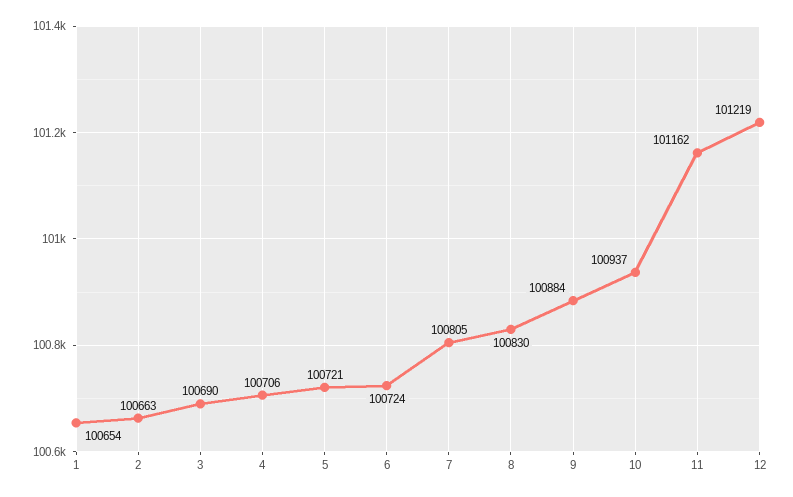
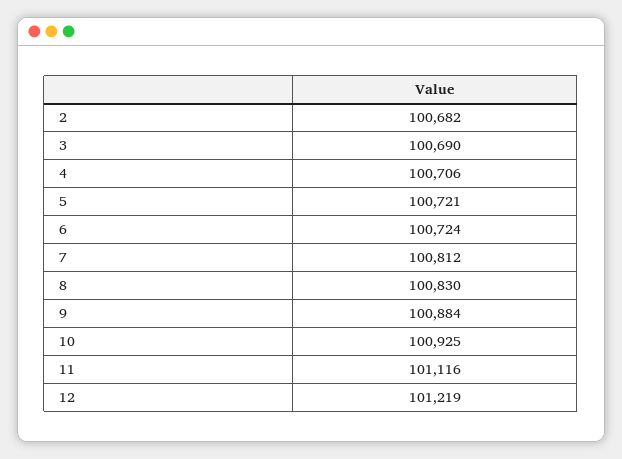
1: 100654 -> none
2: 100663 -> 100682
7: 100805 -> 100812
10: 100937 -> 100925
11: 101162 -> 101116

